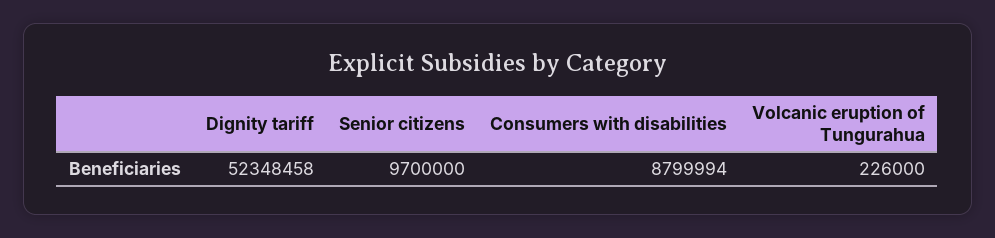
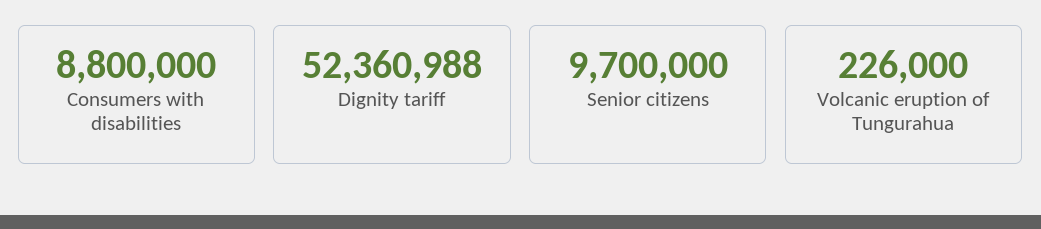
Dignity tariff: 52348458 -> 52360988
Consumers with disabilities: 8799994 -> 8800000

